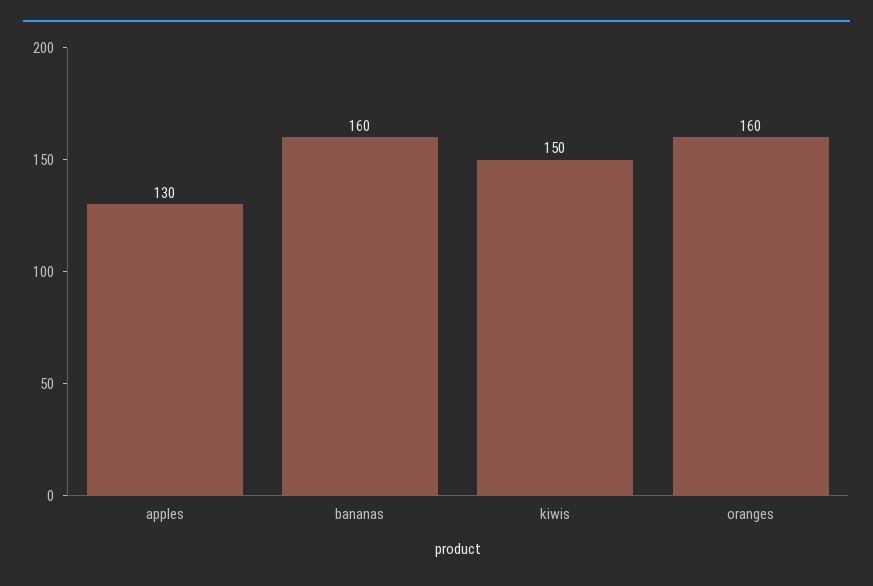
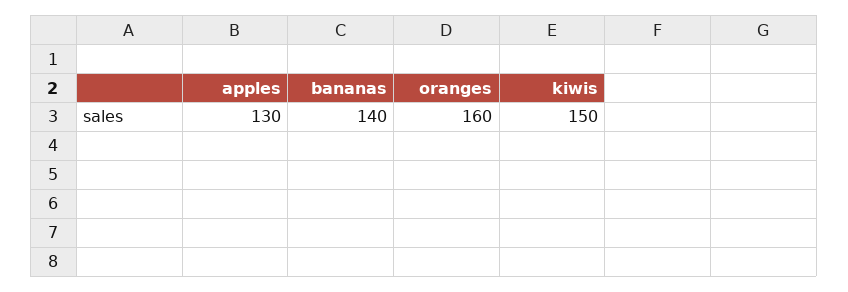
bananas: 160 -> 140

